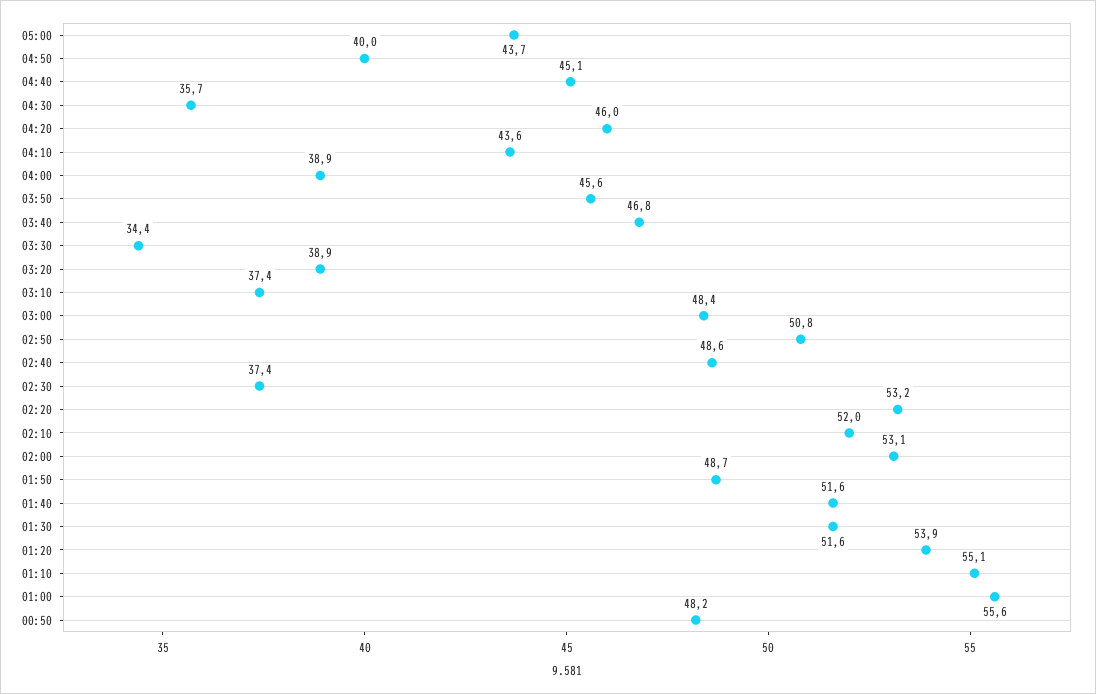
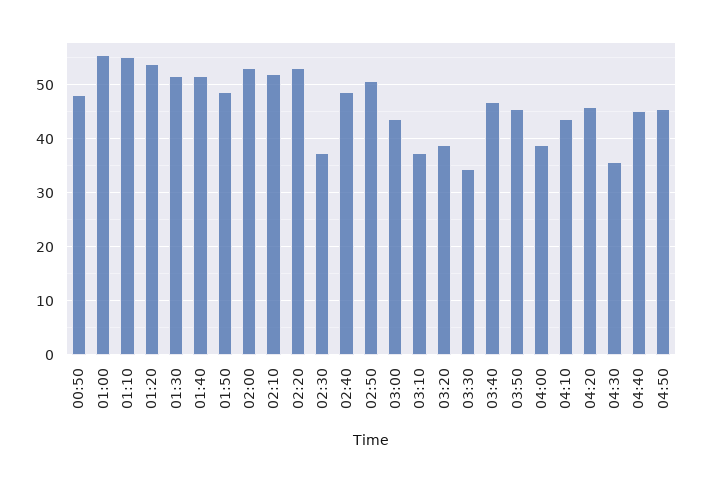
05:00: 43.7 -> none
04:50: 40 -> 46
03:00: 48.4 -> 44

